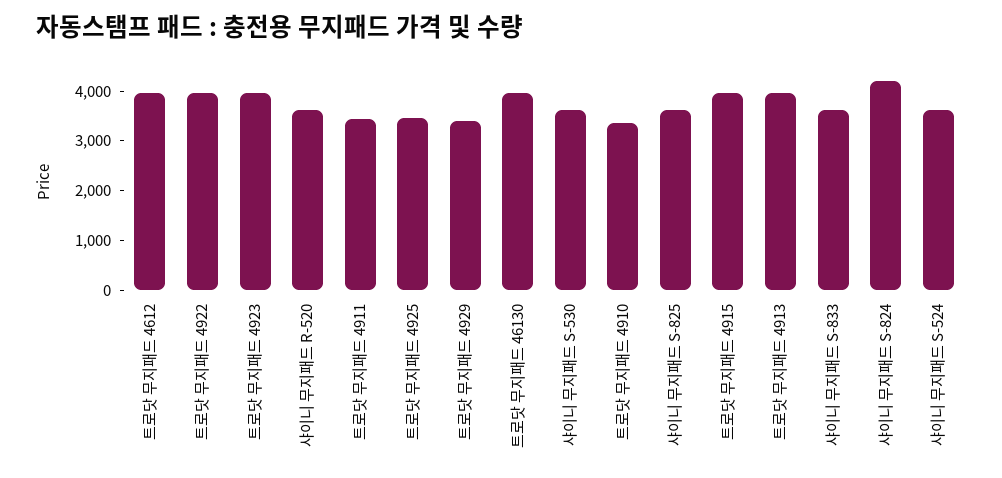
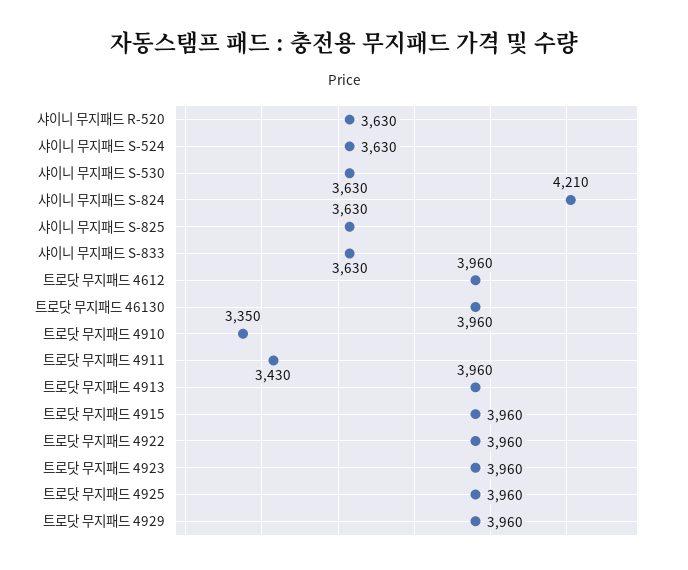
트로닷 무지패드 4925: 3400 -> 3960
트로닷 무지패드 4929: 3400 -> 3960

